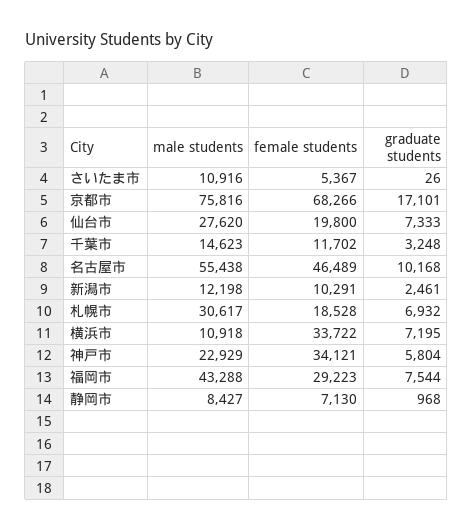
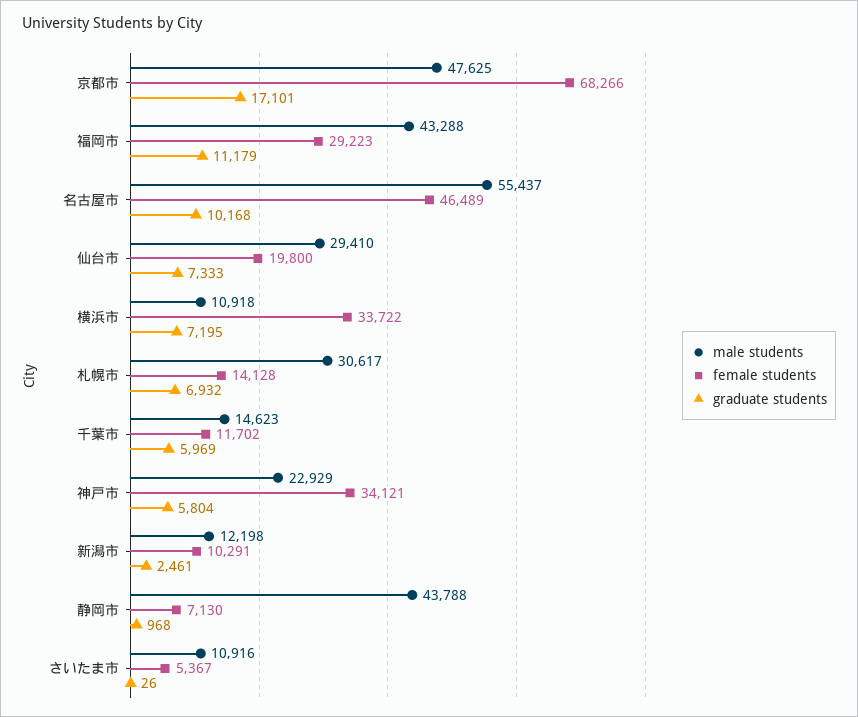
male students, 京都市: 75816 -> 47625
male students, 仙台市: 27620 -> 29410
graduate students, 千葉市: 3248 -> 5969
male students, 名古屋市: 55438 -> 55437
female students, 札幌市: 18528 -> 14128
graduate students, 福岡市: 7544 -> 11179
male students, 静岡市: 8427 -> 43788

